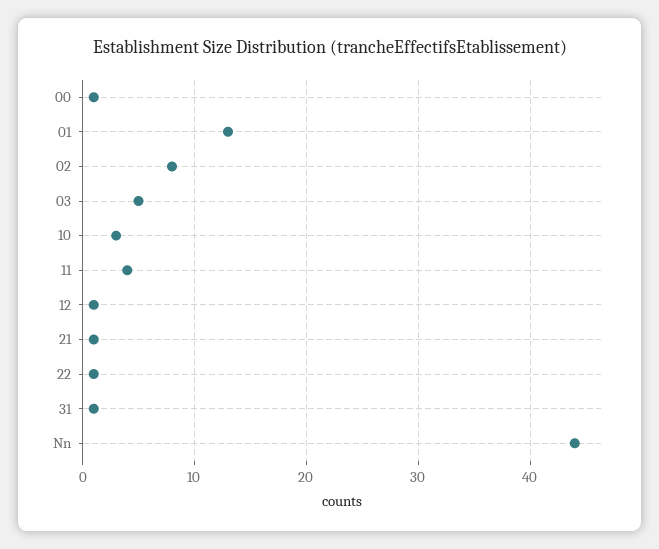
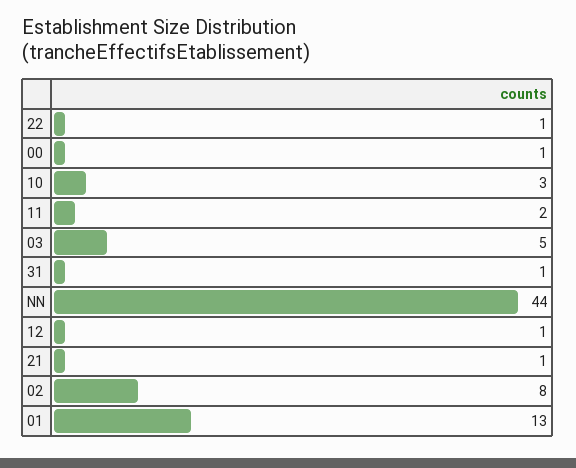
11: 4 -> 2

